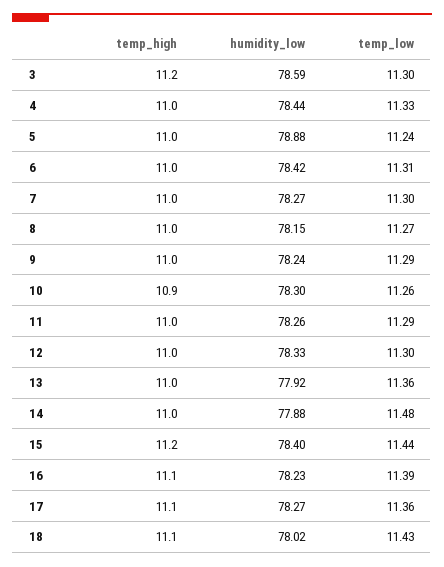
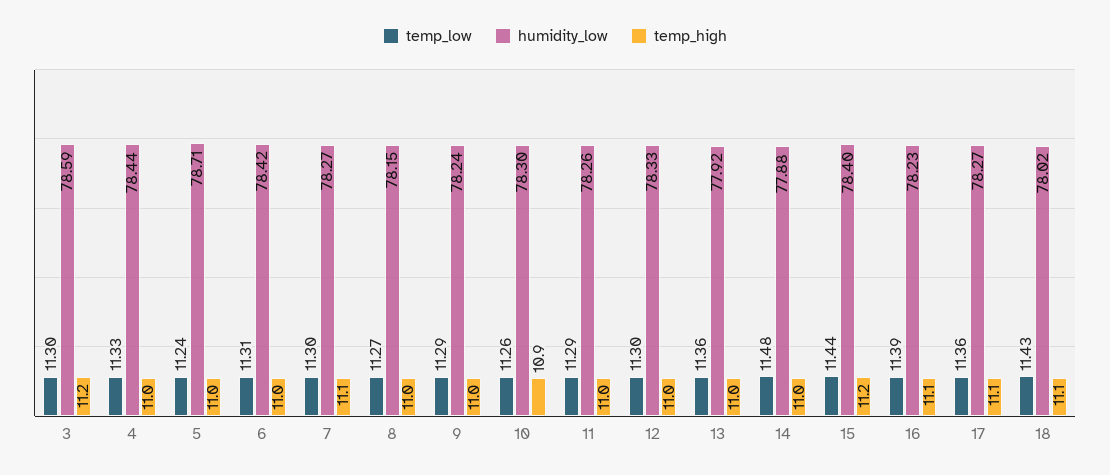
humidity_low, 5: 78.88 -> 78.71
temp_high, 7: 11 -> 11.1

